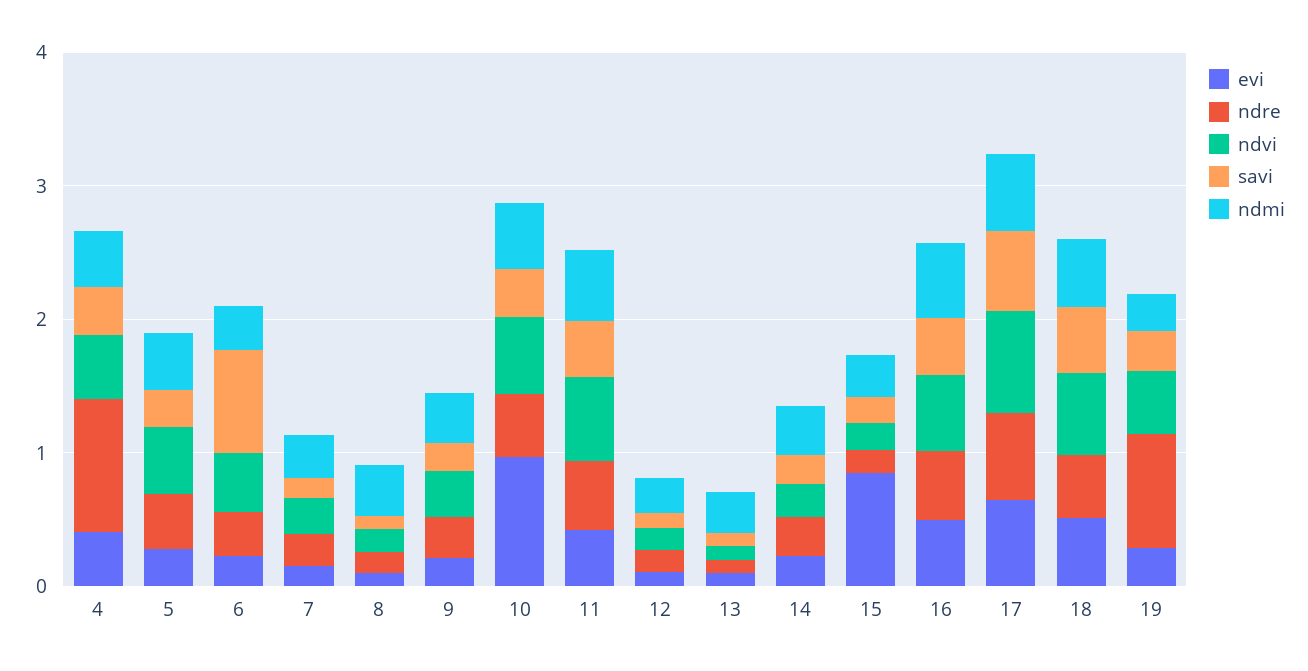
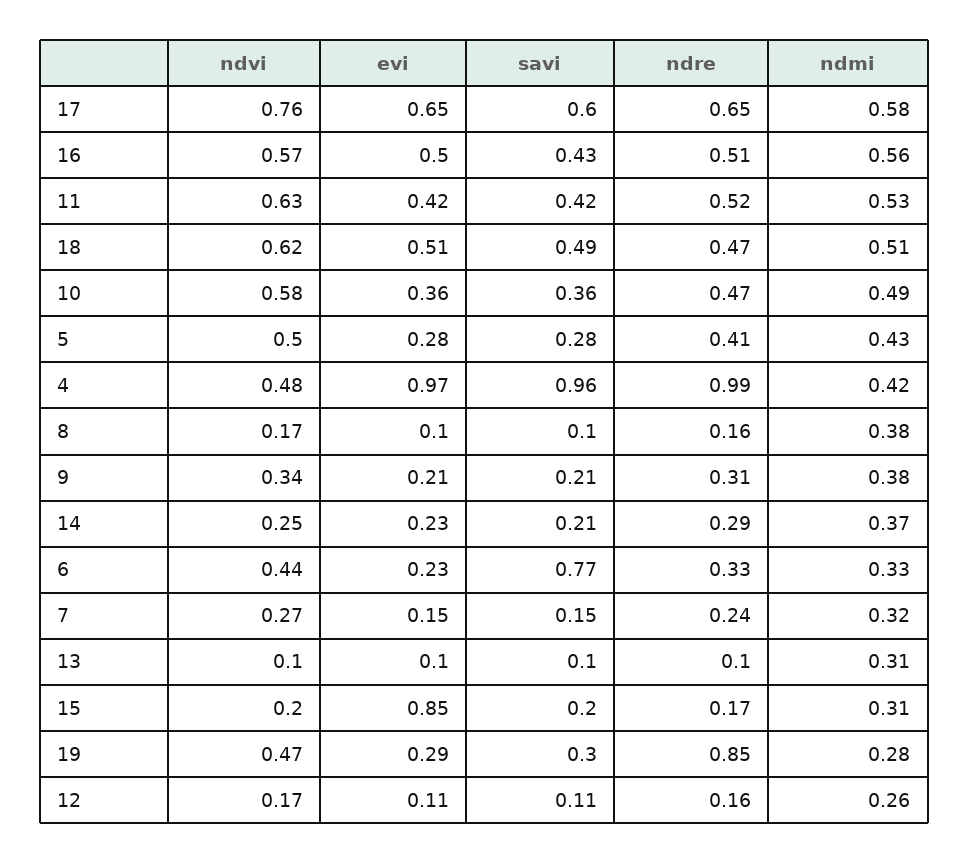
evi, 4: 0.4 -> 0.97
savi, 4: 0.4 -> 0.96
evi, 10: 1 -> 0.36

